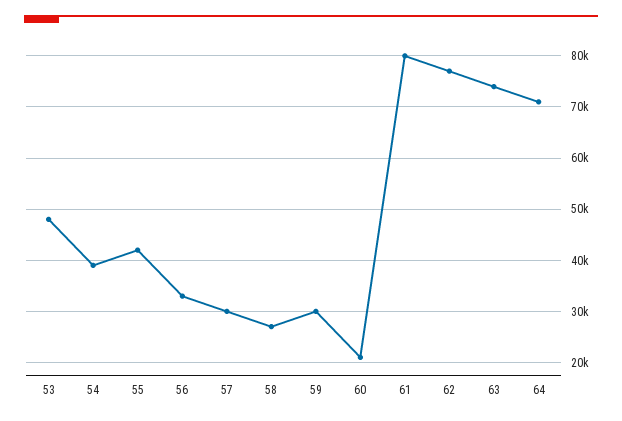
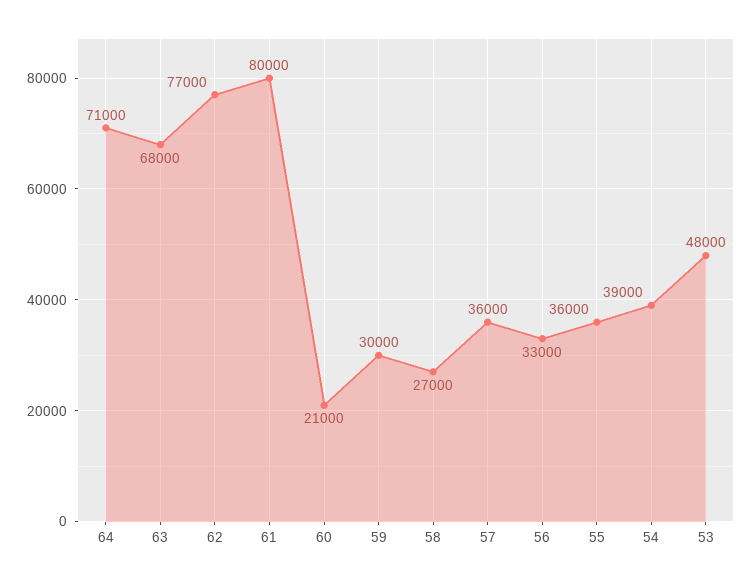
55: 42000 -> 36000
57: 30000 -> 36000
63: 74000 -> 68000

